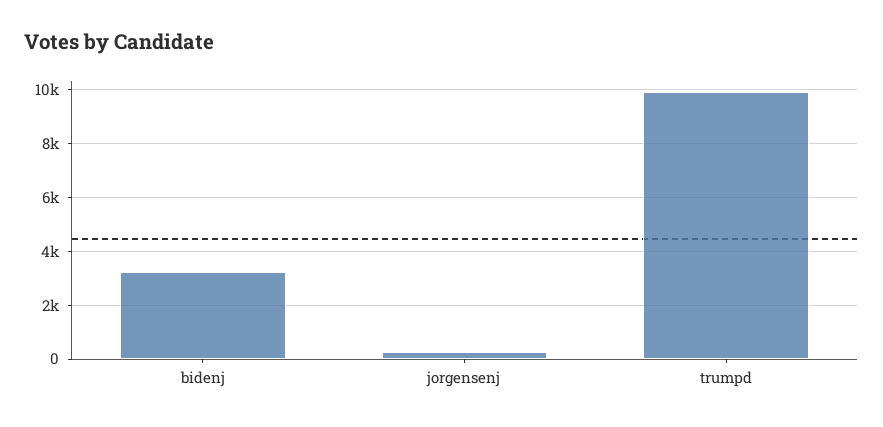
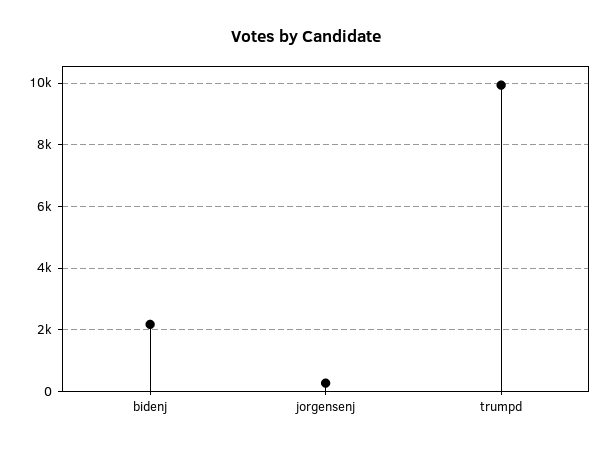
bidenj: 3250 -> 2200

